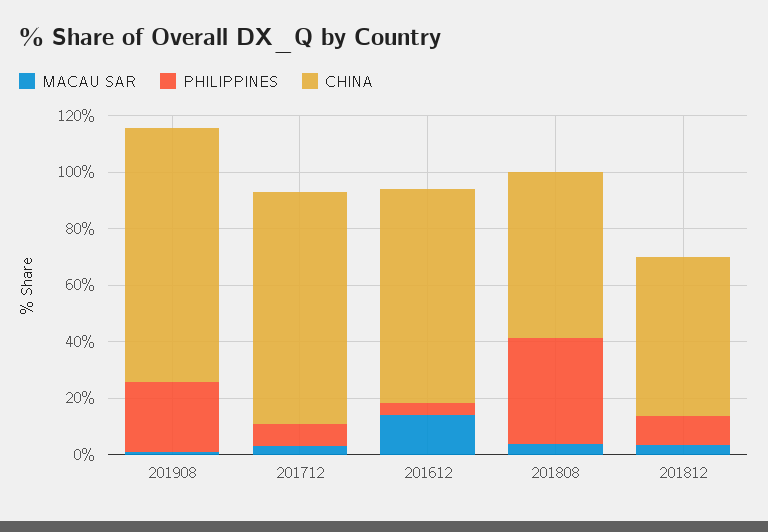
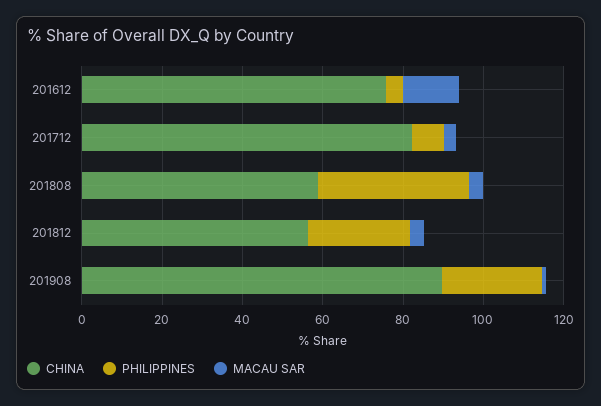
PHILIPPINES, 201812: 10 -> 25

